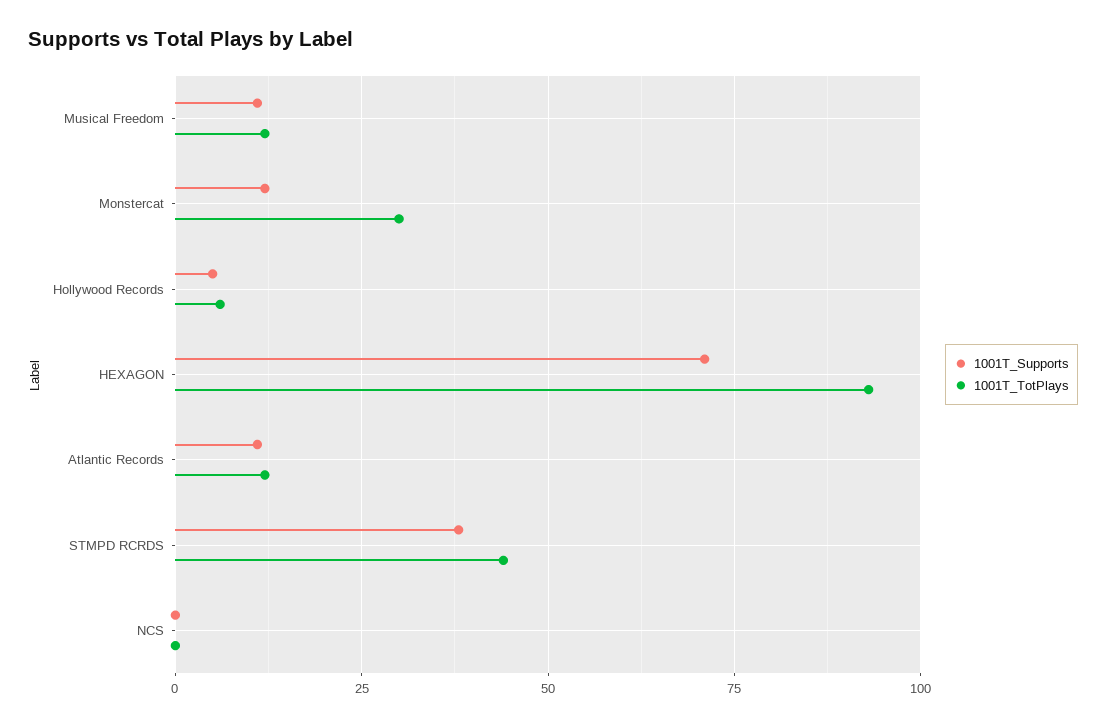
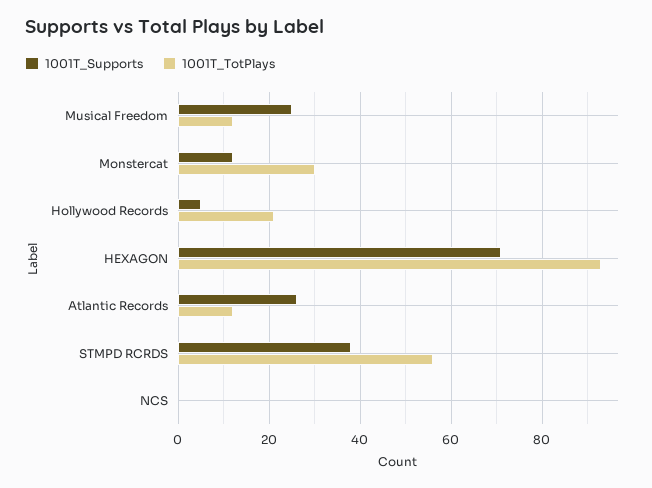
1001T_Supports, Musical Freedom: 10 -> 25
1001T_TotPlays, Hollywood Records: 5 -> 20
1001T_Supports, Atlantic Records: 10 -> 25
1001T_TotPlays, STMPD RCRDS: 45 -> 55

